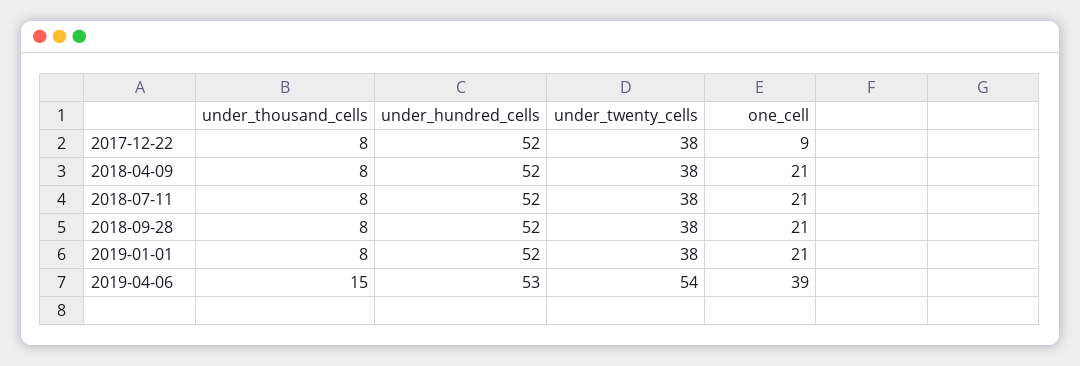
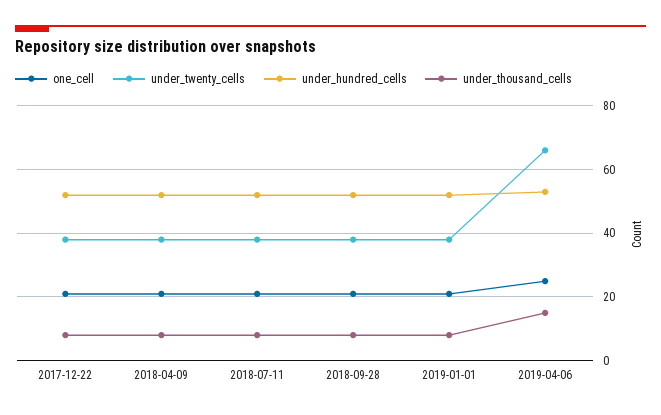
one_cell, 2017-12-22: 9 -> 20
under_twenty_cells, 2019-04-06: 54 -> 65
one_cell, 2019-04-06: 39 -> 25

